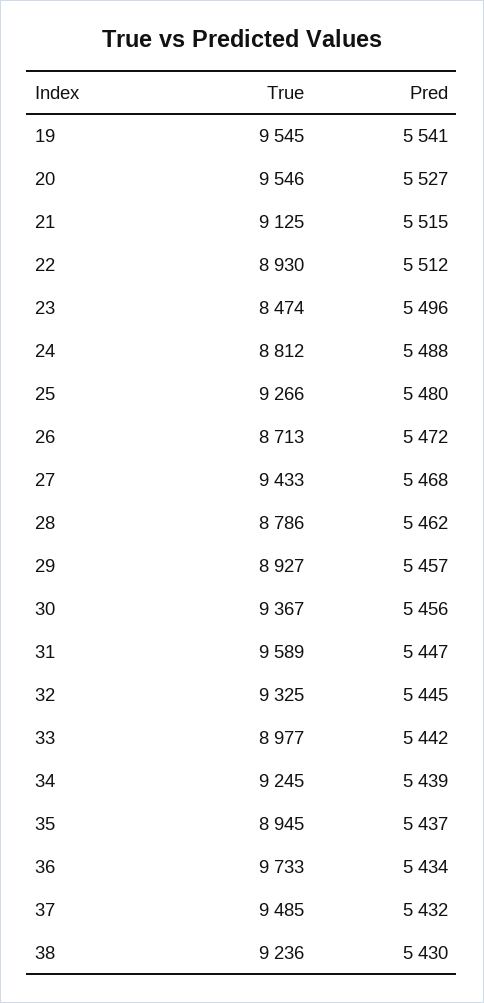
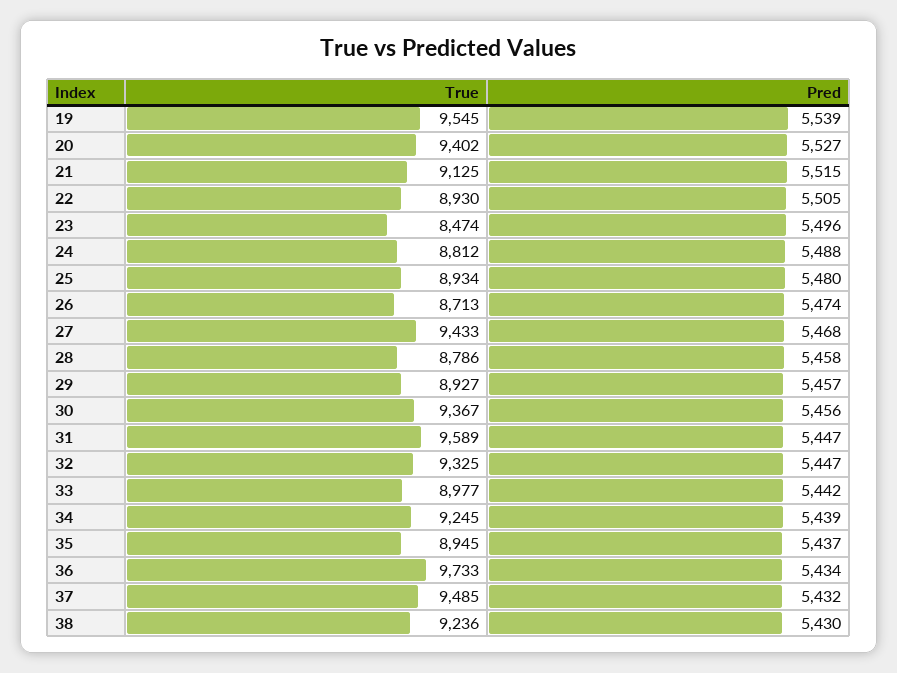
Pred, 19: 5541 -> 5539
True, 20: 9546 -> 9402
Pred, 22: 5512 -> 5505
True, 25: 9266 -> 8934
Pred, 26: 5472 -> 5474
Pred, 28: 5462 -> 5458
Pred, 32: 5445 -> 5447

